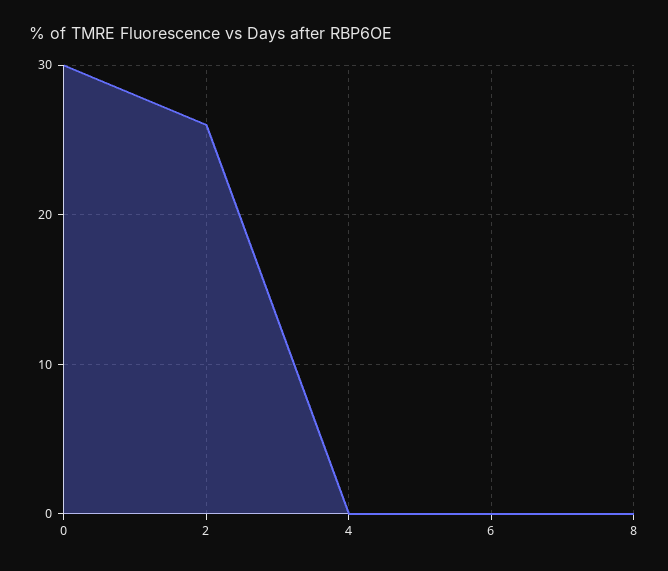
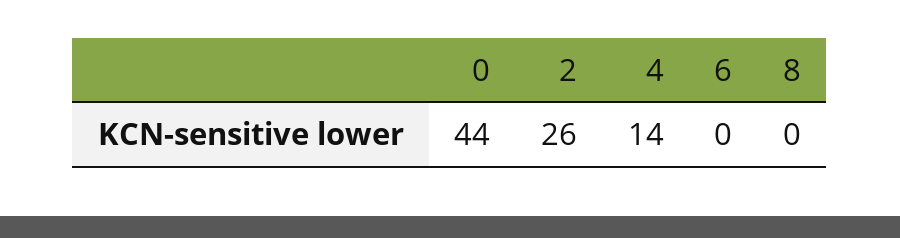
0: 30 -> 44
4: 0 -> 14

